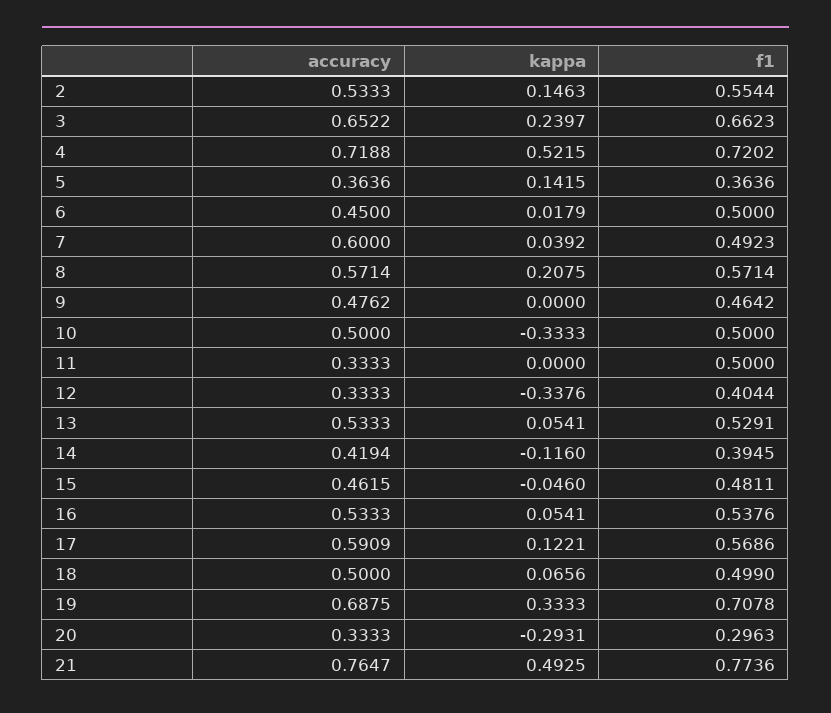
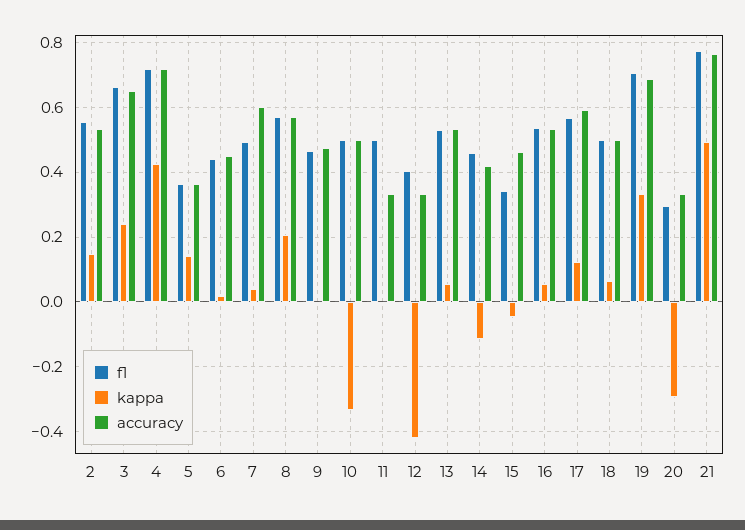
kappa, 4: 0.5215 -> 0.42
f1, 6: 0.5 -> 0.44
kappa, 12: -0.3376 -> -0.42
f1, 14: 0.3945 -> 0.46
f1, 15: 0.4811 -> 0.34

